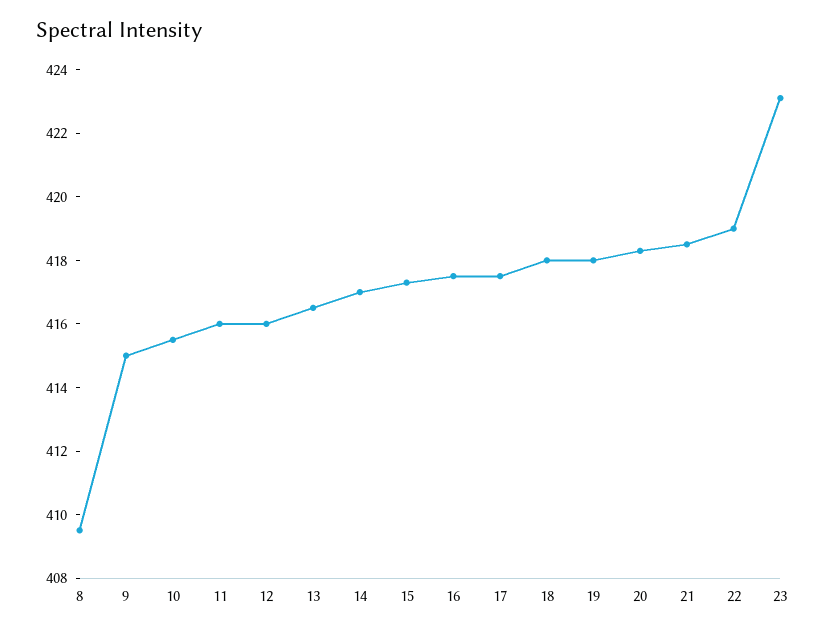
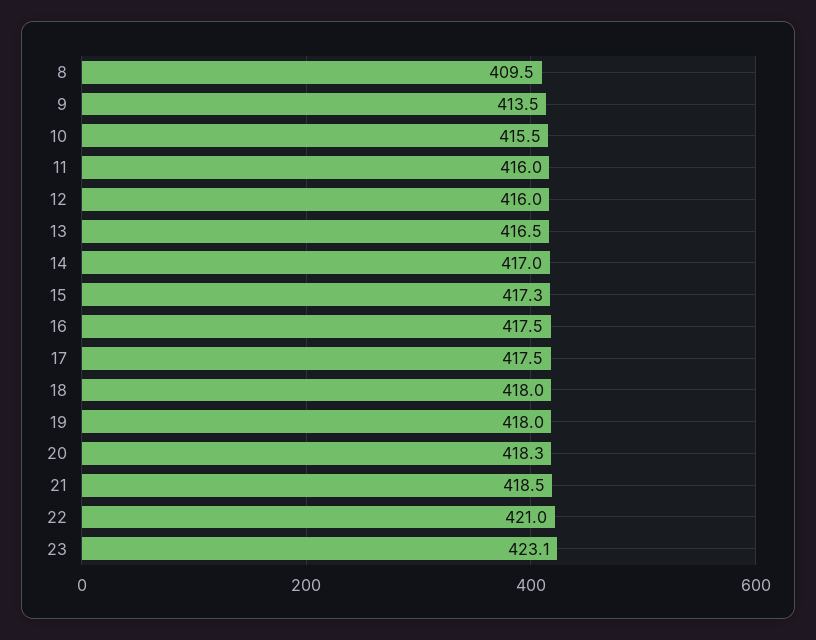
9: 415 -> 413.5
22: 419 -> 421

